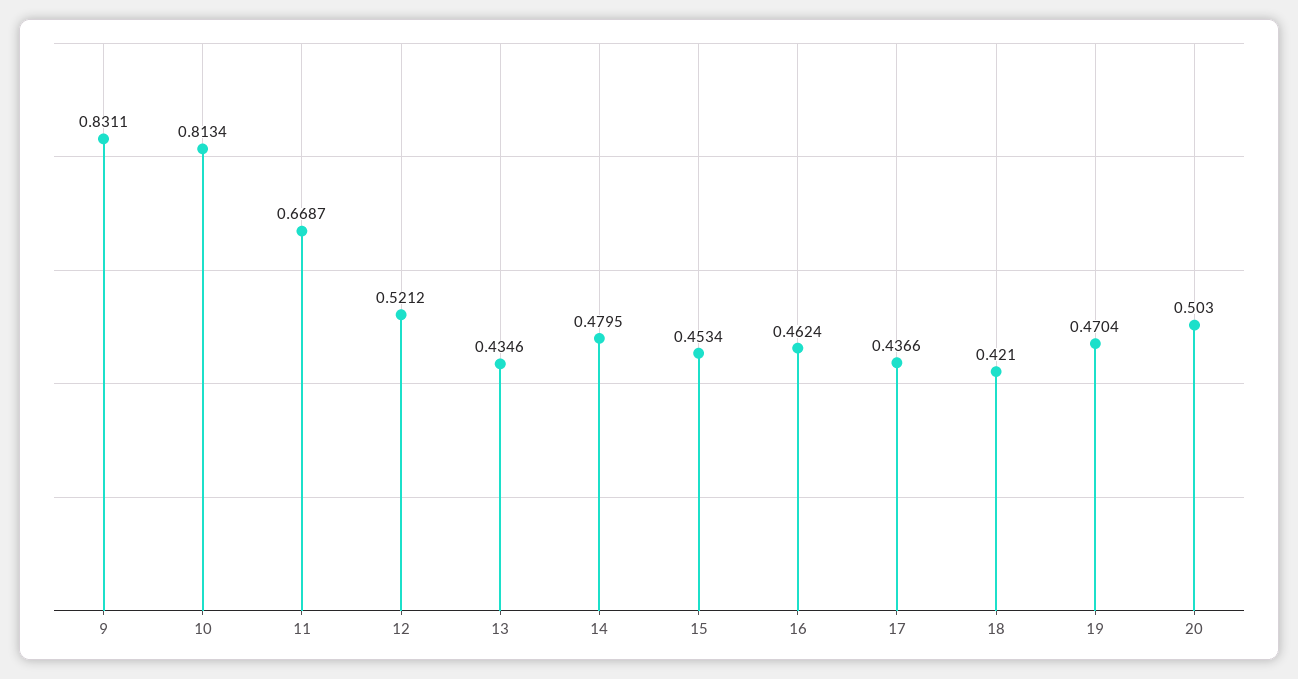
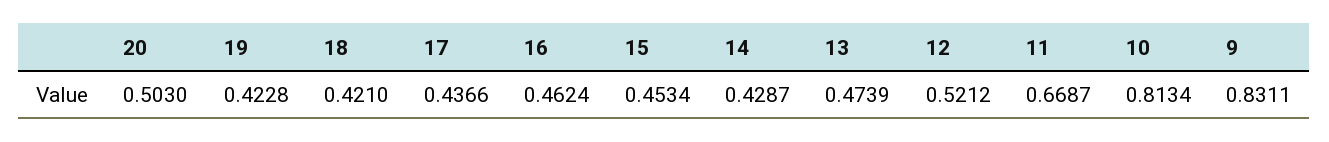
13: 0.4346 -> 0.4739
14: 0.4795 -> 0.4287
19: 0.4704 -> 0.4228

